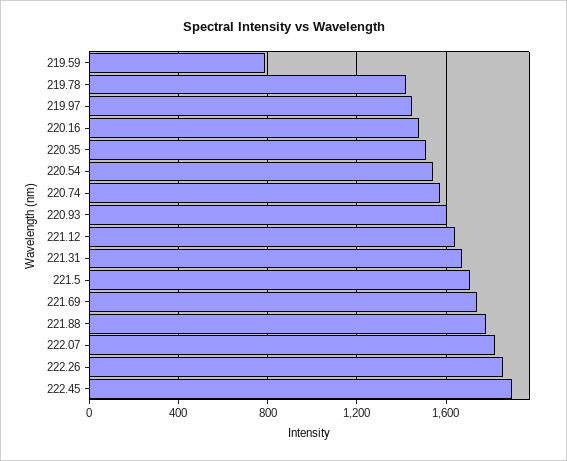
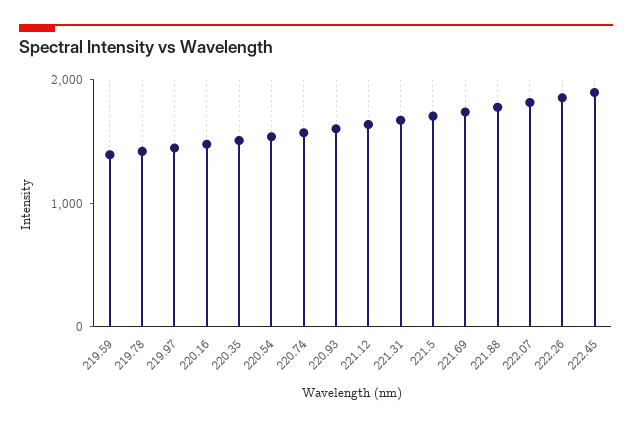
219.59: 800 -> 1400

